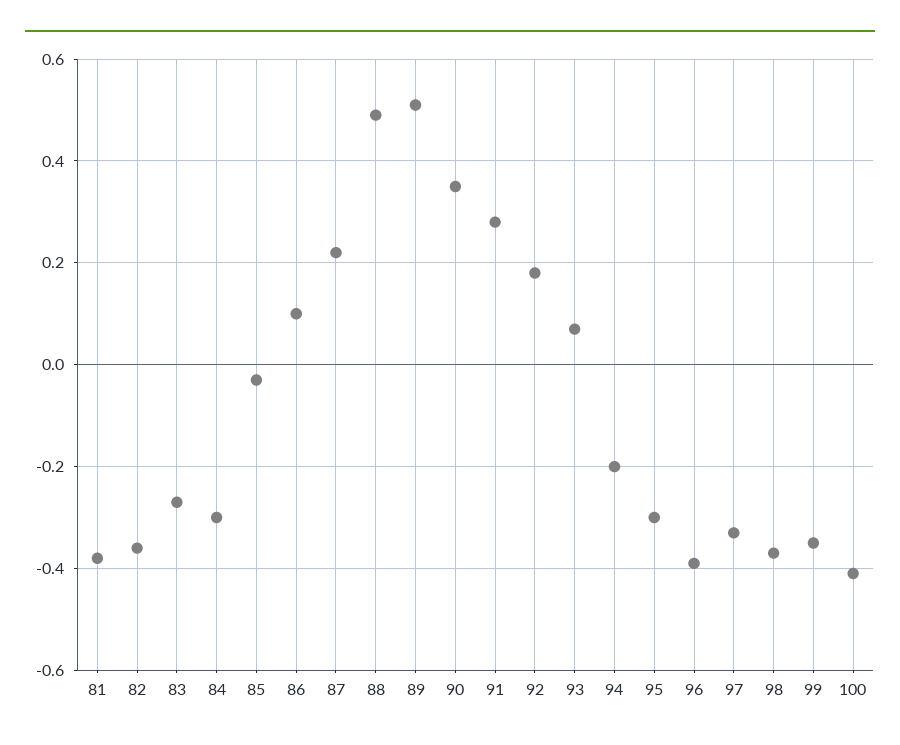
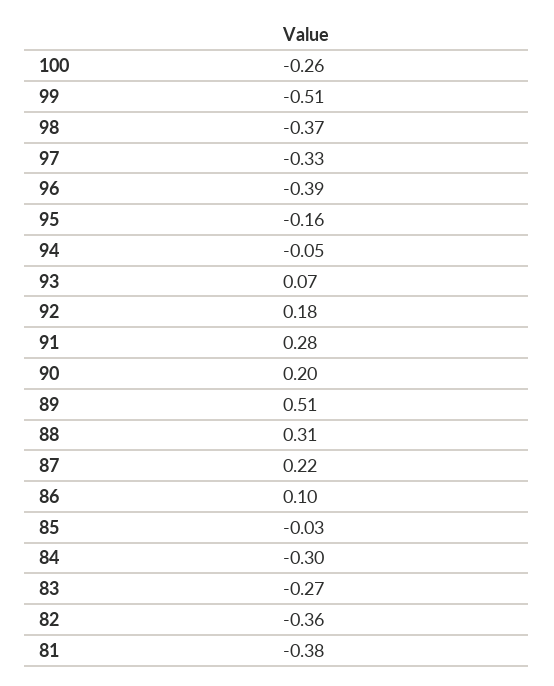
88: 0.5 -> 0.31
90: 0.35 -> 0.2
94: -0.2 -> -0.05
95: -0.3 -> -0.16
99: -0.35 -> -0.51
100: -0.4 -> -0.26

